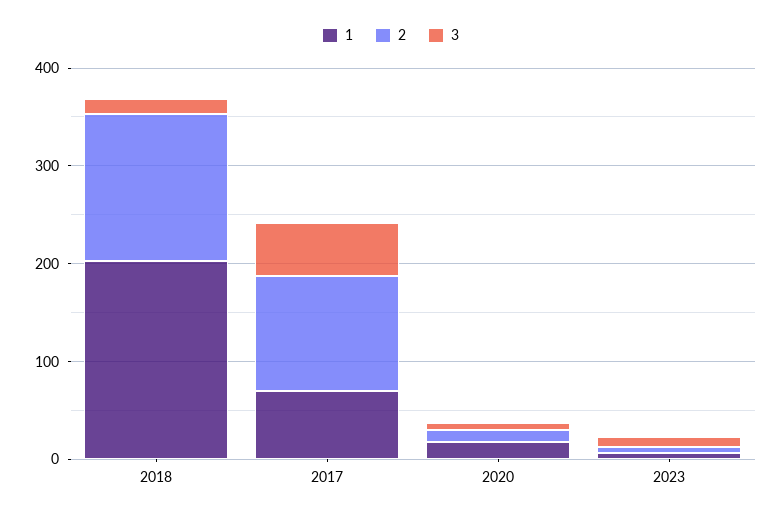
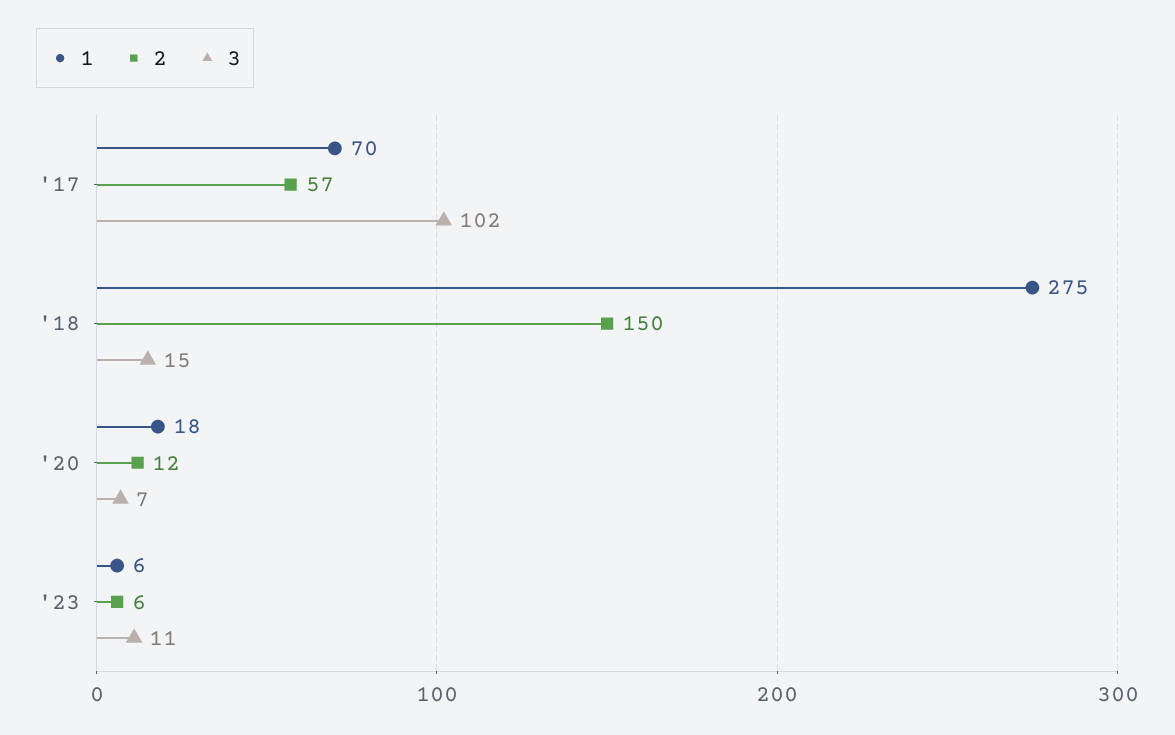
1, 2018: 200 -> 275
2, 2017: 120 -> 57
3, 2017: 60 -> 102

